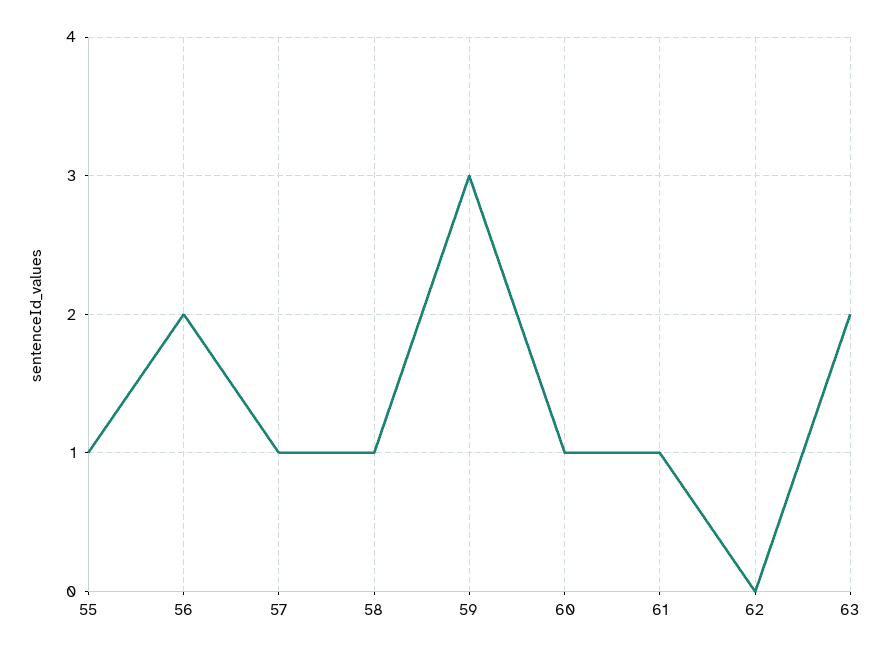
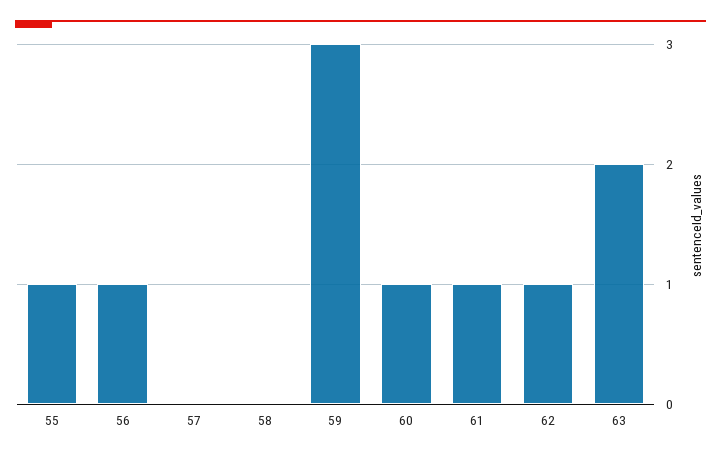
56: 2 -> 1
57: 1 -> 0
58: 1 -> 0
62: 0 -> 1

